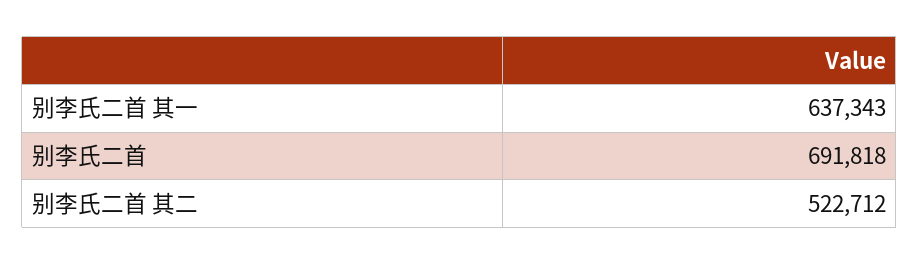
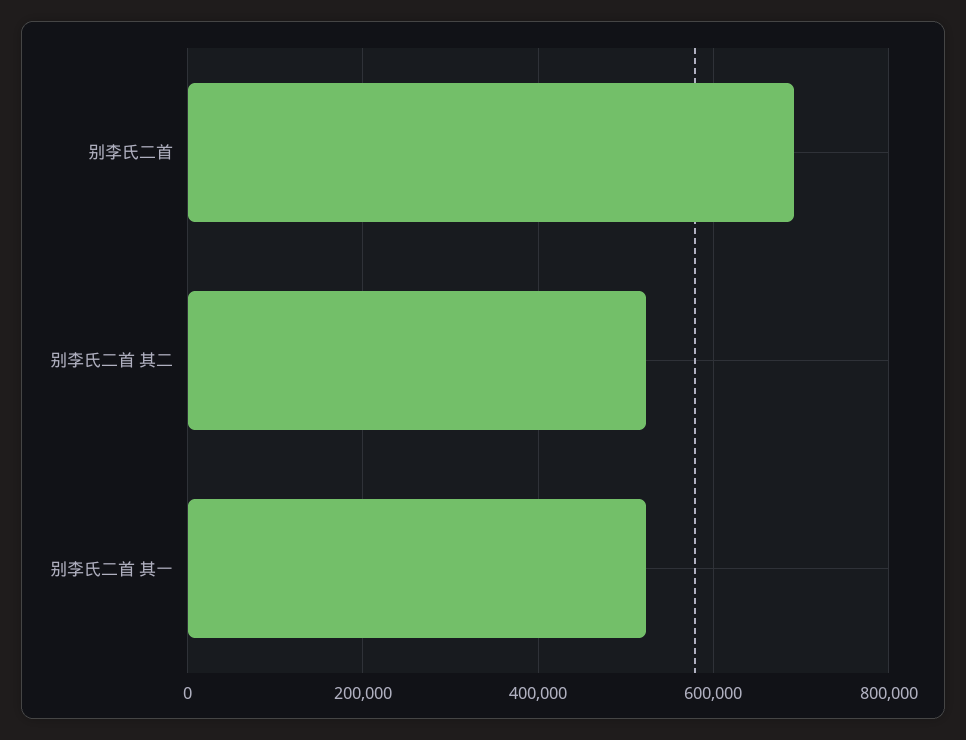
别李氏二首 其一: 637343 -> 520000

